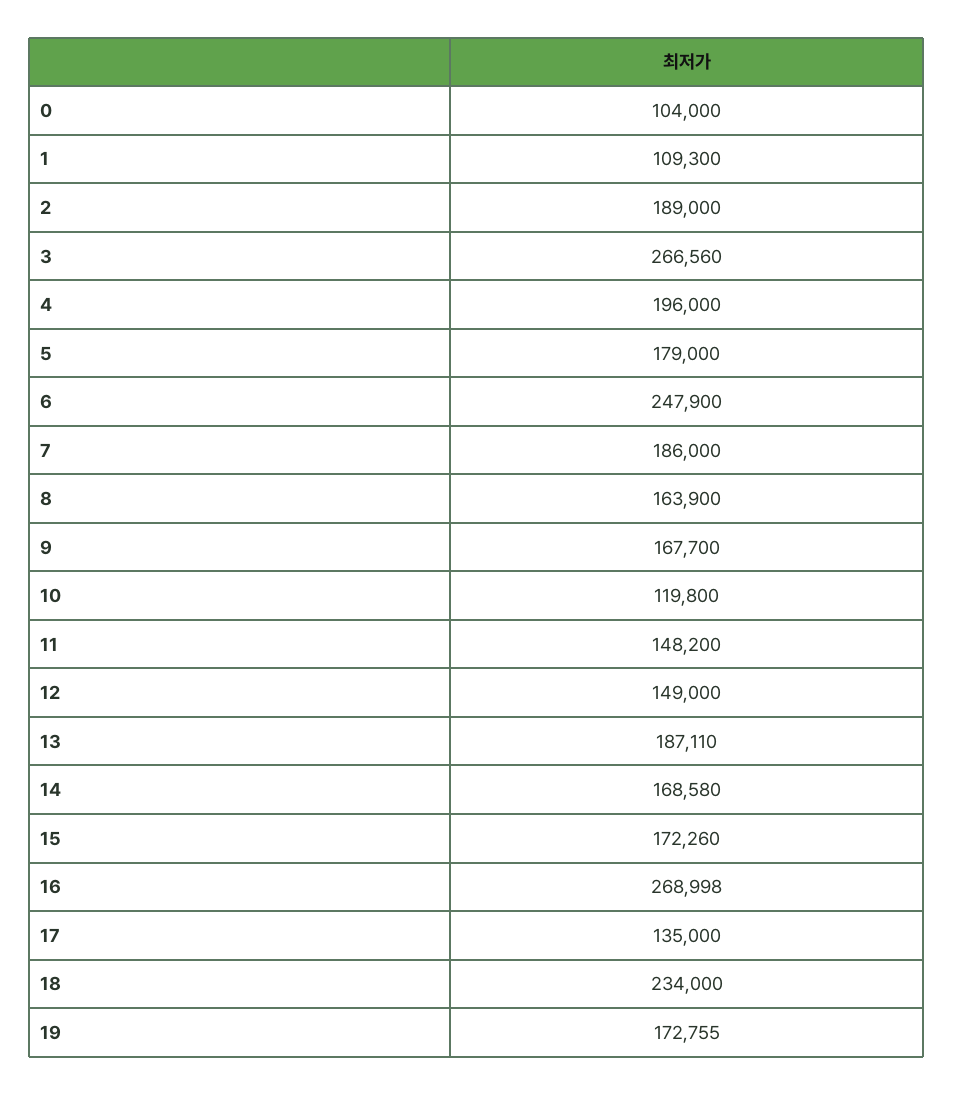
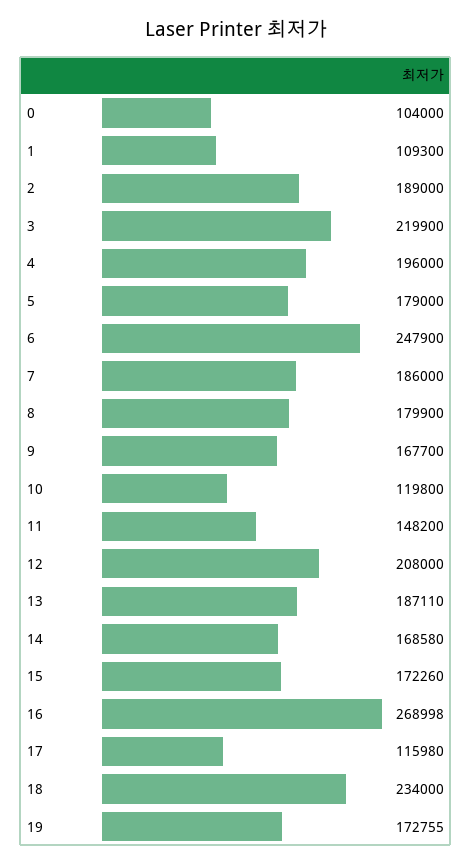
3: 266560 -> 219900
8: 163900 -> 179900
12: 149000 -> 208000
17: 135000 -> 115980

